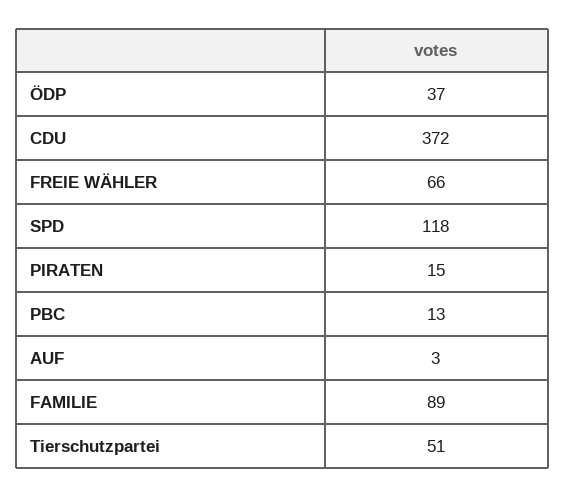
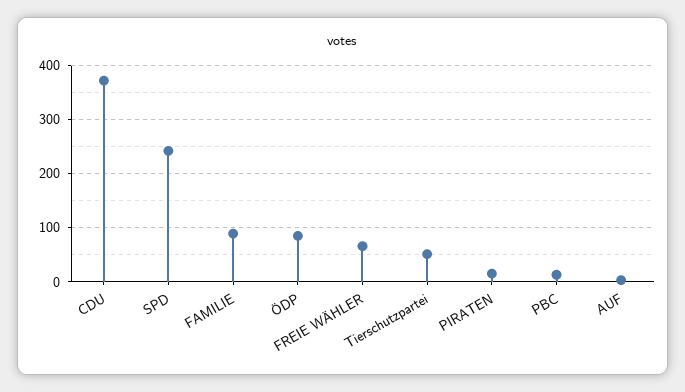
ÖDP: 37 -> 80
SPD: 118 -> 240

